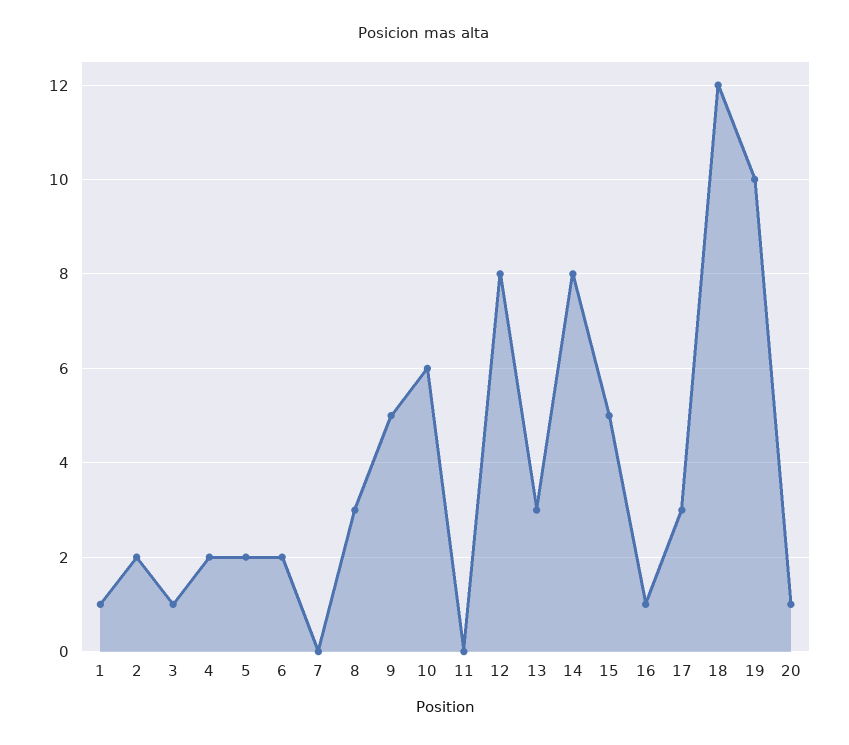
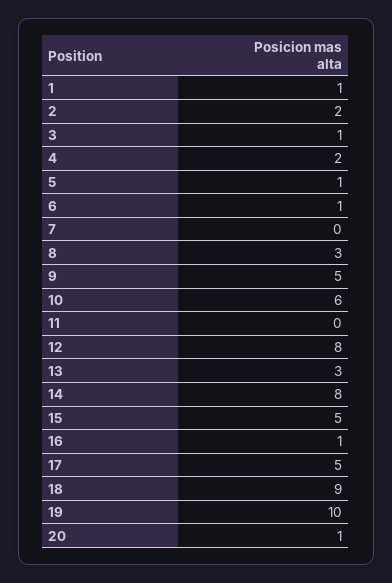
5: 2 -> 1
6: 2 -> 1
17: 3 -> 5
18: 12 -> 9

